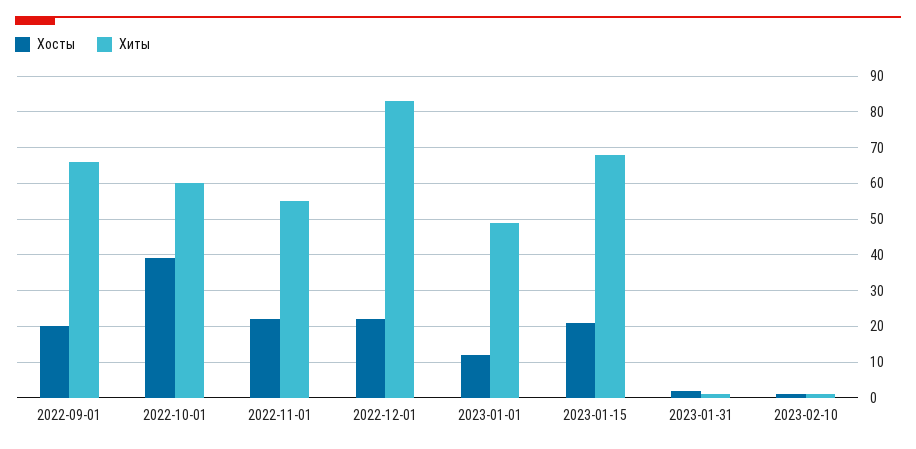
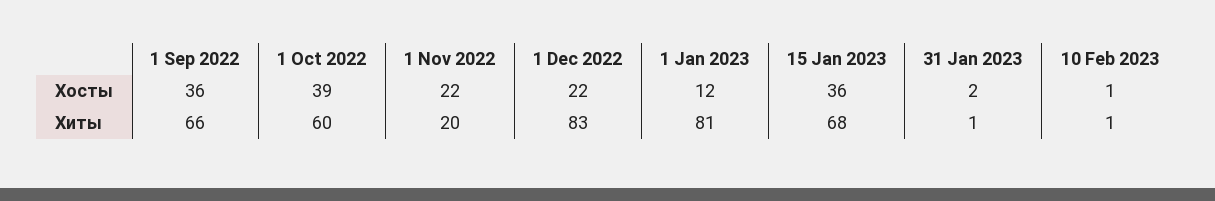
Хосты, 2022-09-01: 20 -> 36
Хиты, 2022-11-01: 55 -> 20
Хиты, 2023-01-01: 50 -> 81
Хосты, 2023-01-15: 20 -> 36

